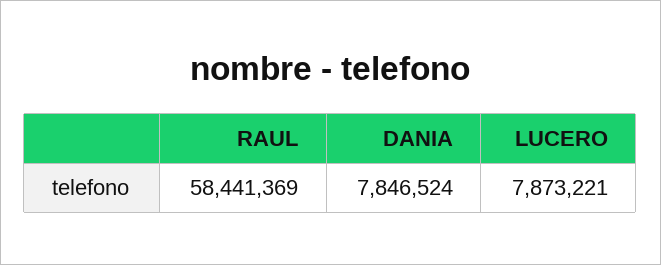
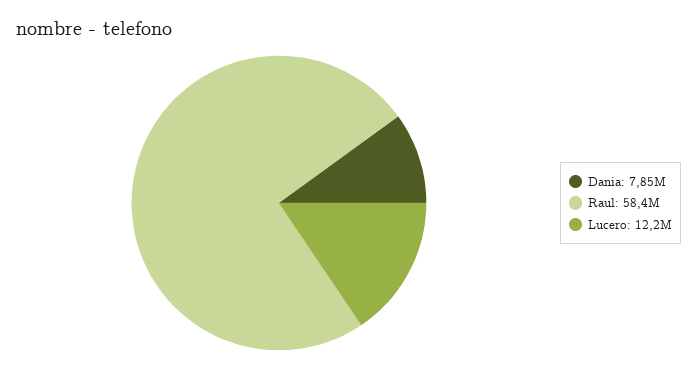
LUCERO: 7873221 -> 12200000

